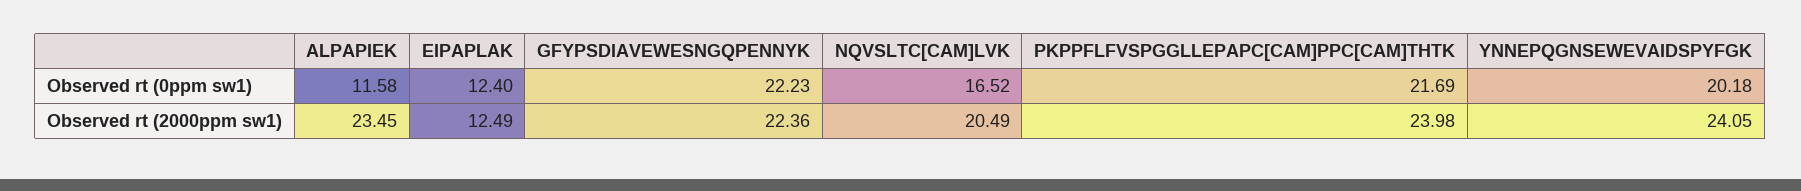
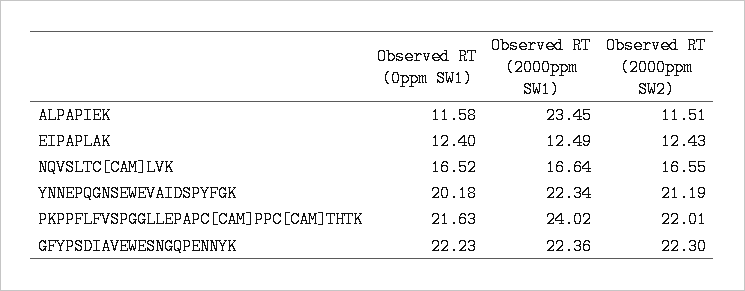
PKPPFLFVSPGGLLEPAPC[CAM]PPC[CAM]THTK, Observed rt (0ppm sw1): 21.69 -> 21.63
NQVSLTC[CAM]LVK, Observed rt (2000ppm sw1): 20.49 -> 16.64
PKPPFLFVSPGGLLEPAPC[CAM]PPC[CAM]THTK, Observed rt (2000ppm sw1): 23.98 -> 24.02
YNNEPQGNSEWEVAIDSPYFGK, Observed rt (2000ppm sw1): 24.05 -> 22.34
ALPAPIEK, Observed RT (2000ppm SW2): none -> 11.51
EIPAPLAK, Observed RT (2000ppm SW2): none -> 12.43
NQVSLTC[CAM]LVK, Observed RT (2000ppm SW2): none -> 16.55
YNNEPQGNSEWEVAIDSPYFGK, Observed RT (2000ppm SW2): none -> 21.19
PKPPFLFVSPGGLLEPAPC[CAM]PPC[CAM]THTK, Observed RT (2000ppm SW2): none -> 22.01
GFYPSDIAVEWESNGQPENNYK, Observed RT (2000ppm SW2): none -> 22.3

